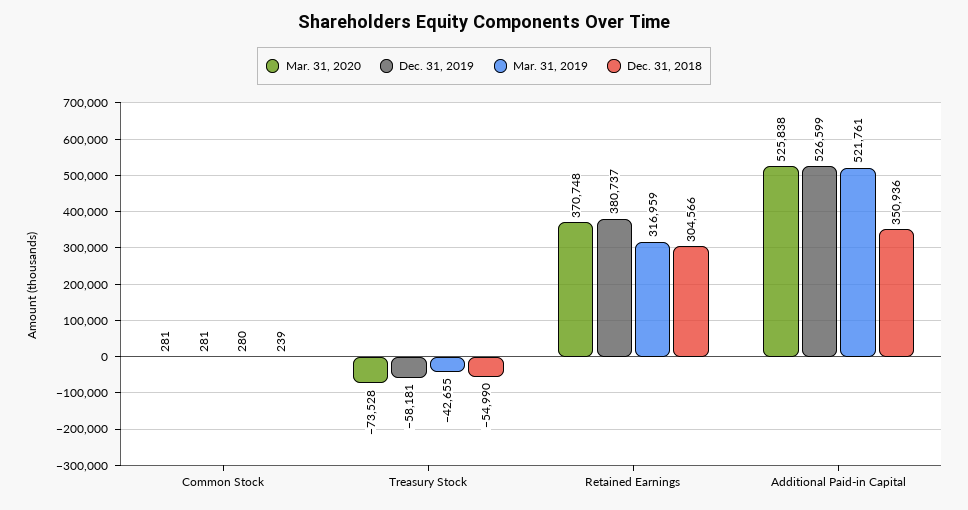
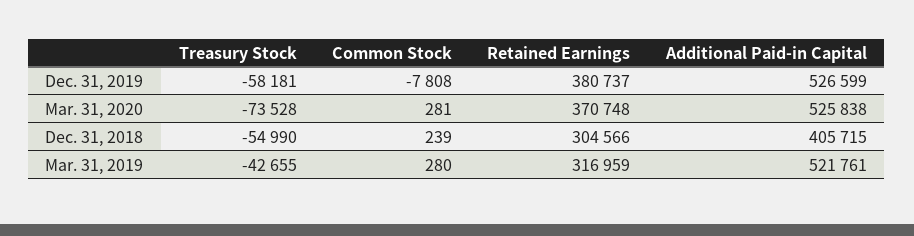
Dec. 31, 2019, Common Stock: 281 -> -7808
Dec. 31, 2018, Additional Paid-in Capital: 350936 -> 405715

